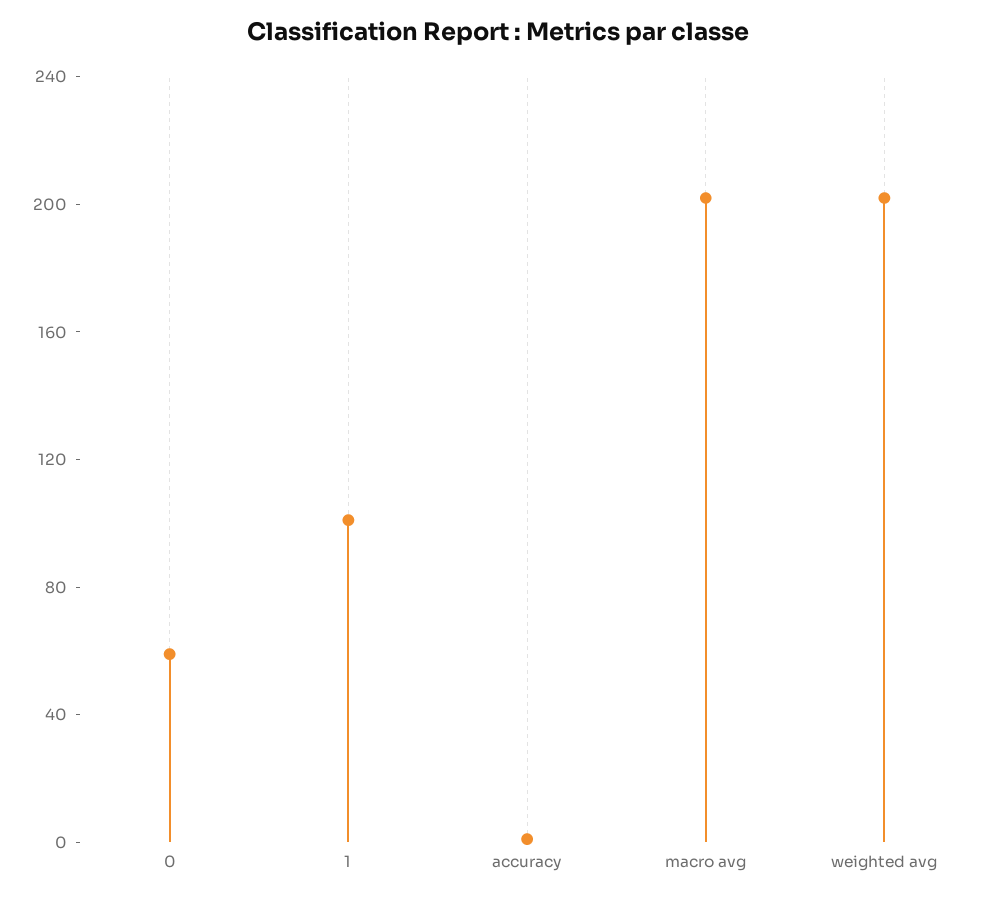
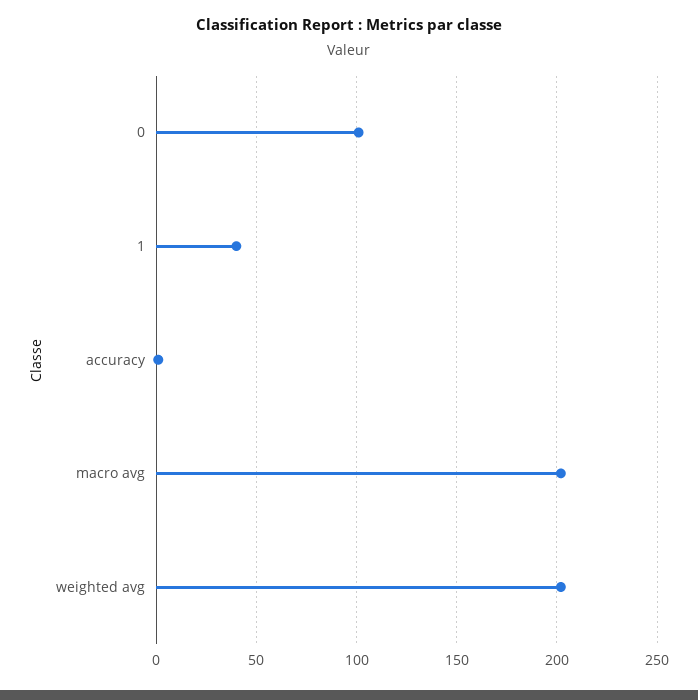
0: 60 -> 100
1: 100 -> 40

